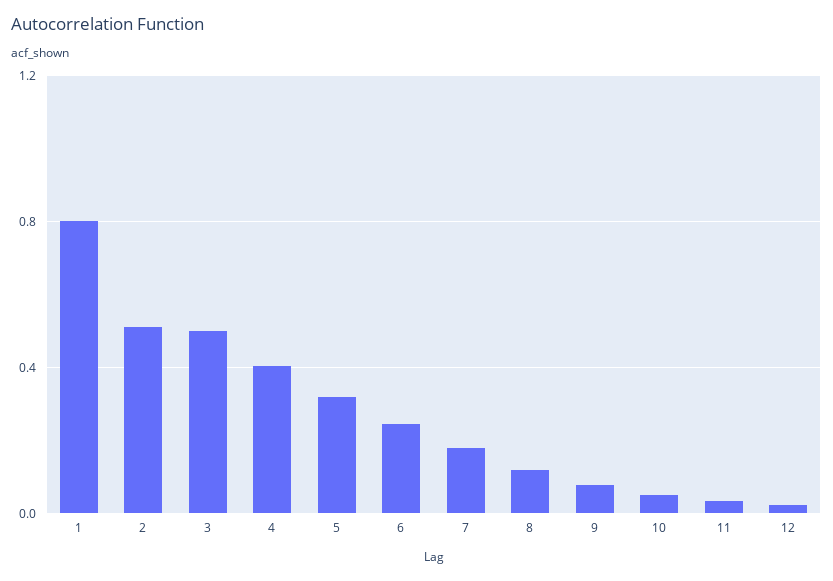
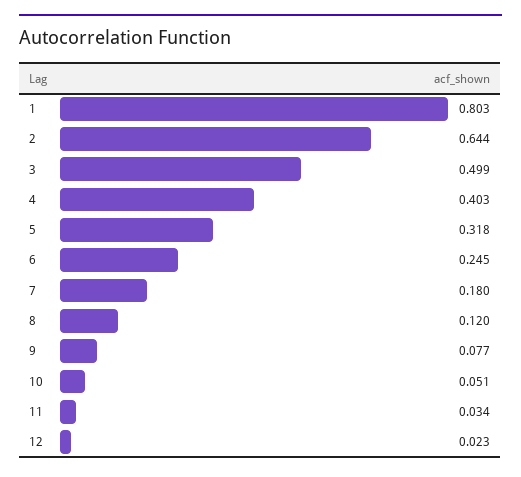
2: 0.5 -> 0.644

